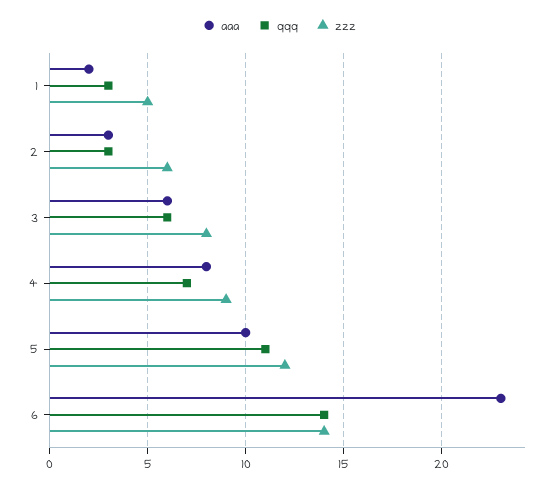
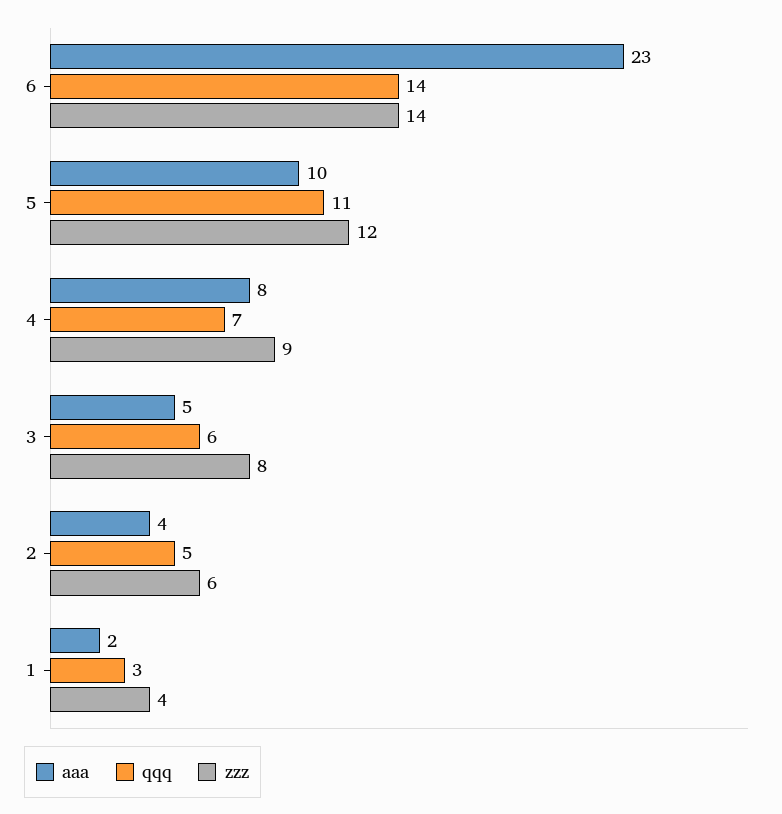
zzz, 1: 5 -> 4
aaa, 2: 3 -> 4
qqq, 2: 3 -> 5
aaa, 3: 6 -> 5

